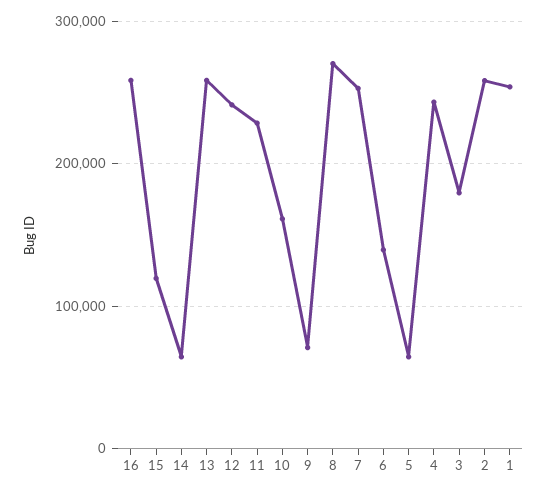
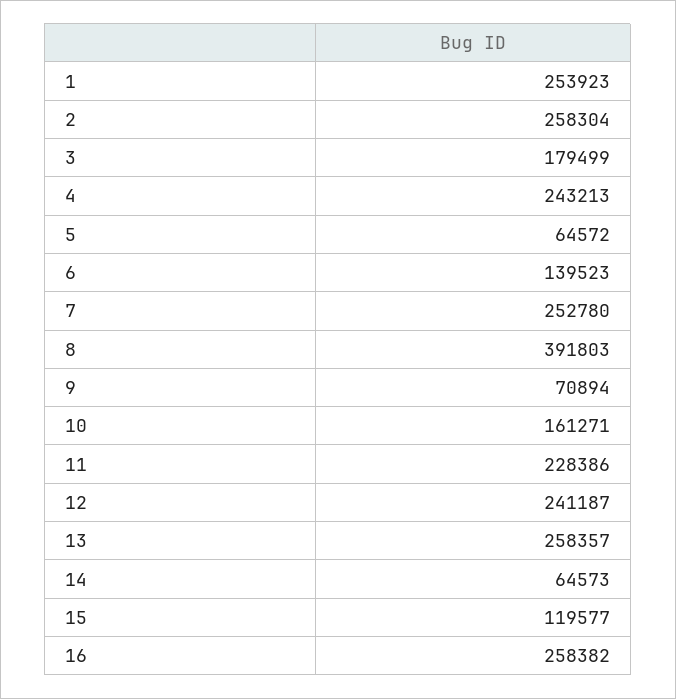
8: 270000 -> 391803

